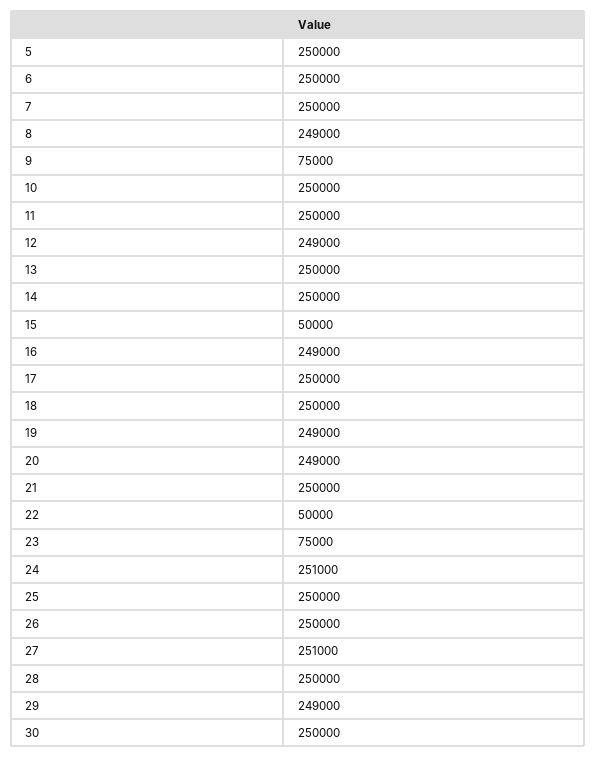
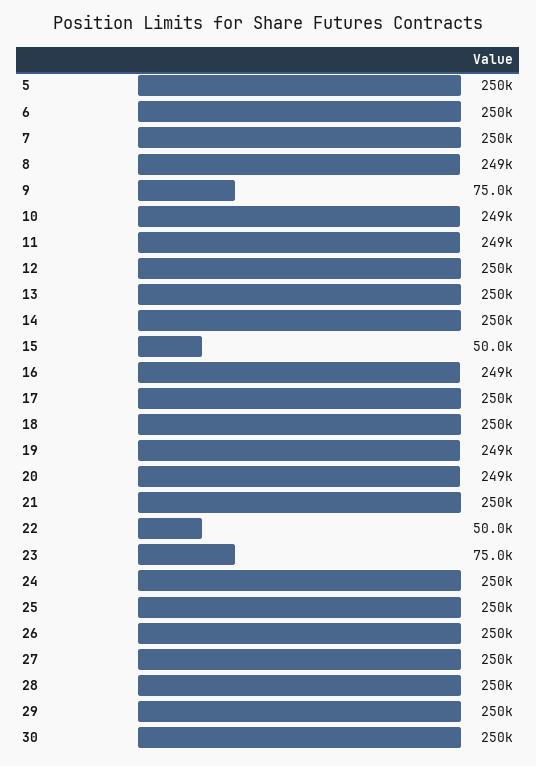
10: 250000 -> 249000
11: 250000 -> 249000
12: 249000 -> 250000
24: 251000 -> 250000
27: 251000 -> 250000
29: 249000 -> 250000

